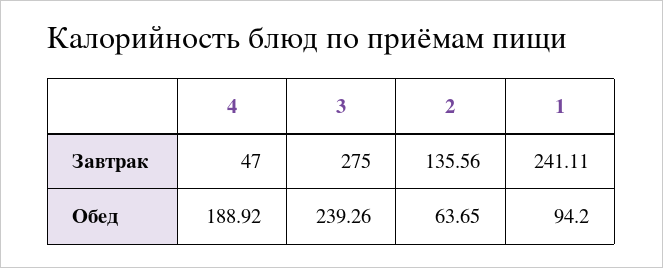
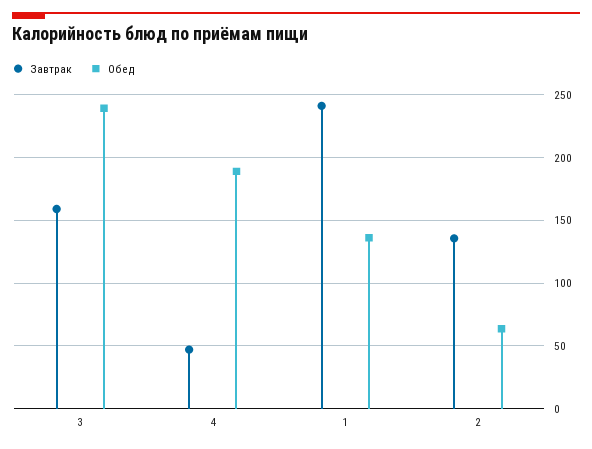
Завтрак, 3: 275 -> 160
Обед, 1: 94.2 -> 135

